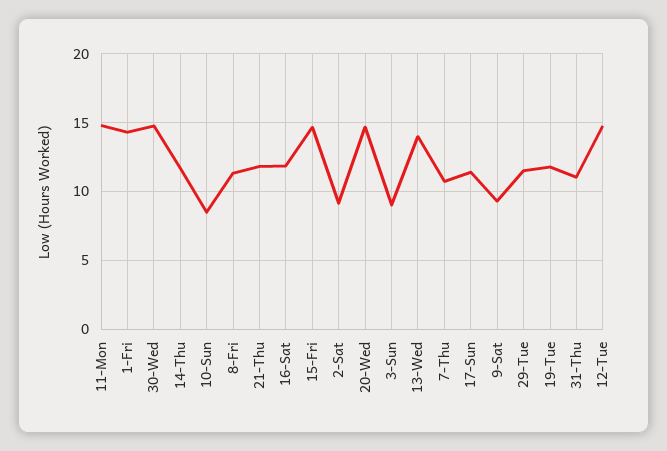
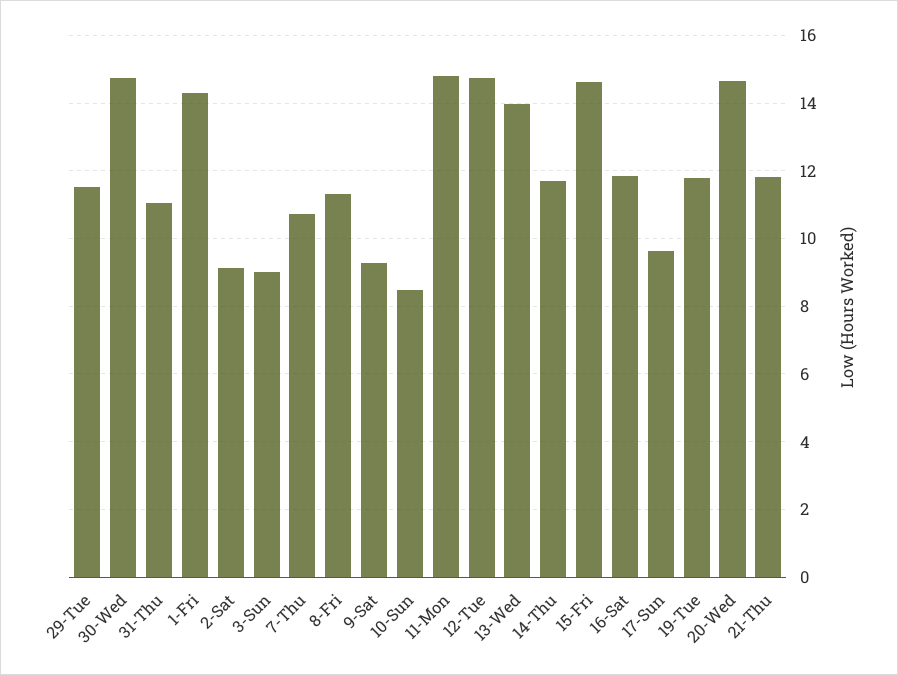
17-Sun: 11.5 -> 9.6

